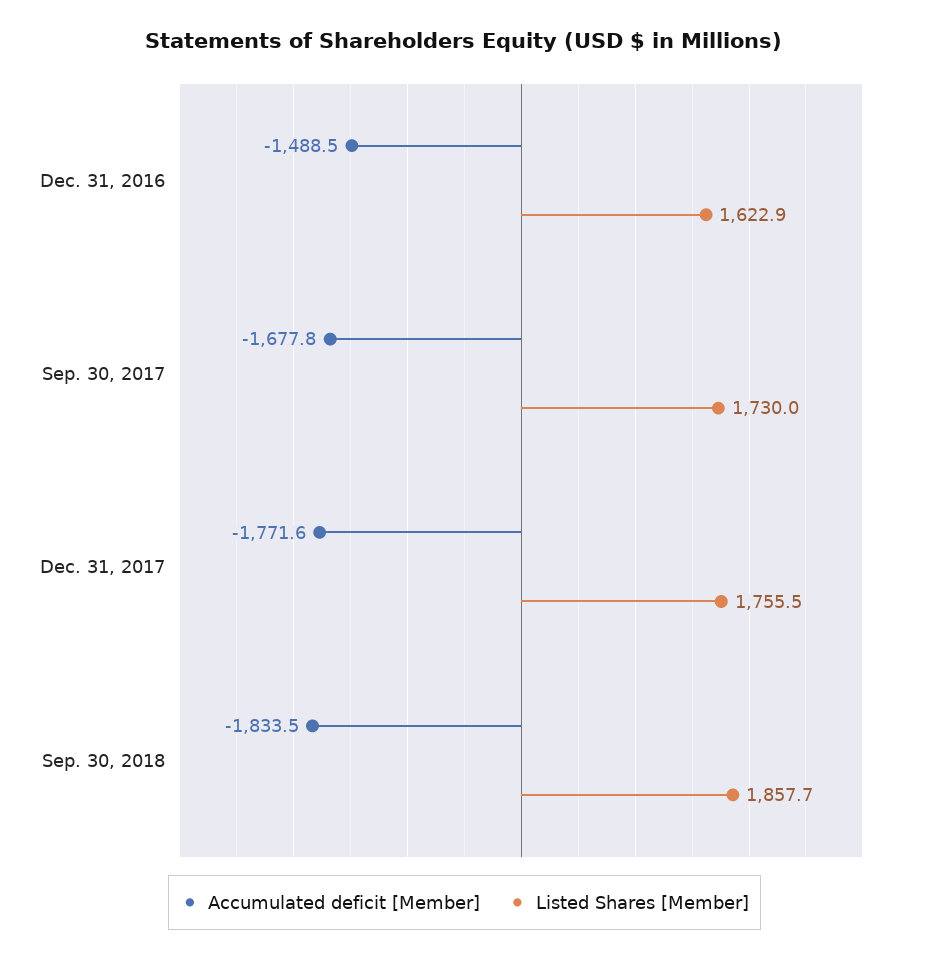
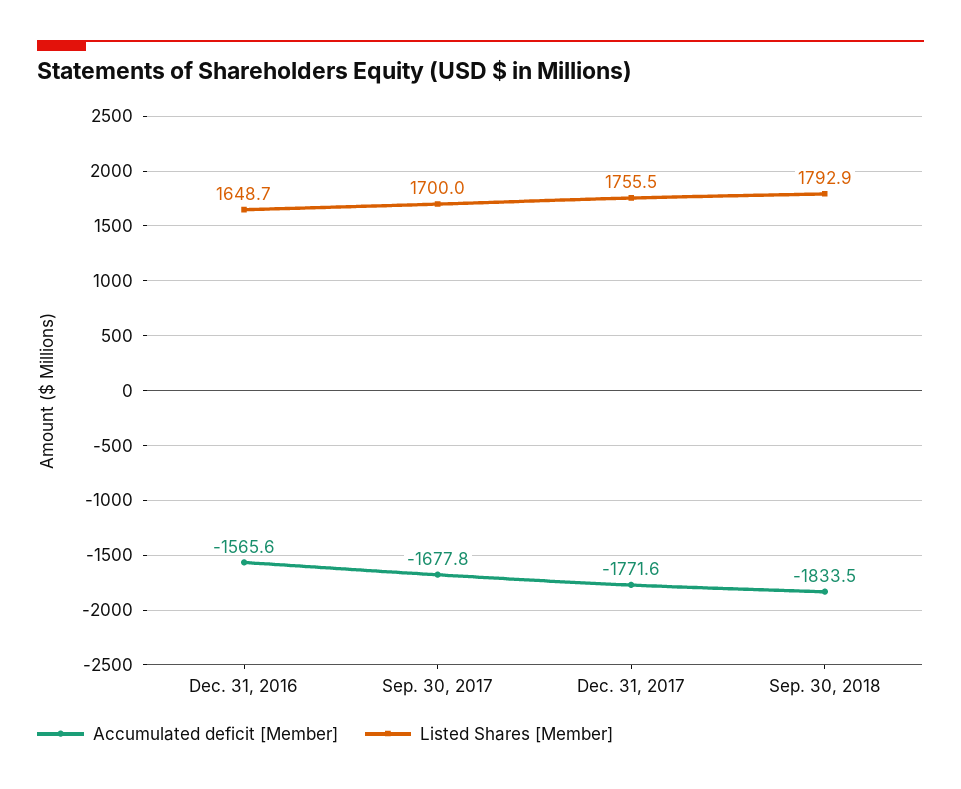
Accumulated deficit [Member], Dec. 31, 2016: -1488.5 -> -1565.6
Listed Shares [Member], Dec. 31, 2016: 1622.9 -> 1648.7
Listed Shares [Member], Sep. 30, 2017: 1730 -> 1700
Listed Shares [Member], Sep. 30, 2018: 1857.7 -> 1792.9

